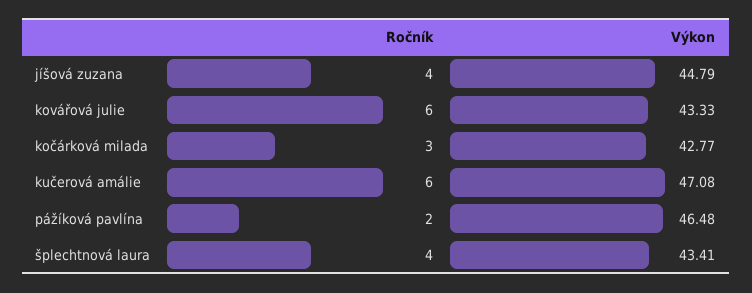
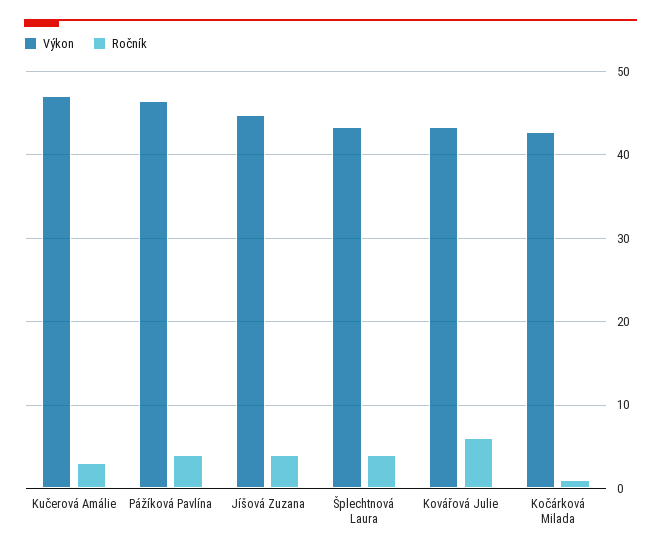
Ročník, kočárková milada: 3 -> 1
Ročník, kučerová amálie: 6 -> 3
Ročník, pážíková pavlína: 2 -> 4

